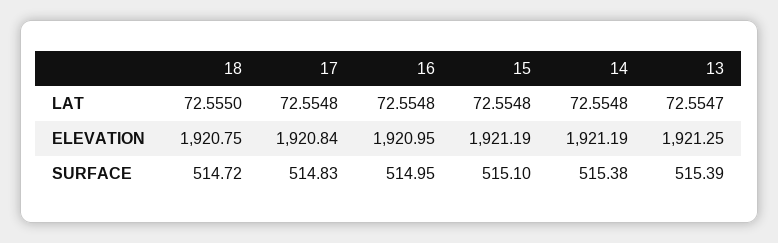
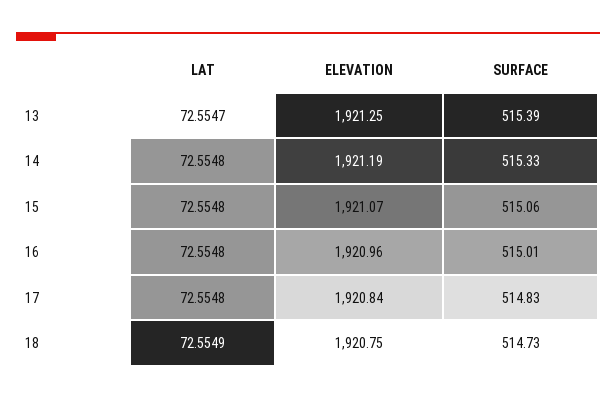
18, LAT: 72.555 -> 72.5549
16, ELEVATION: 1920.95 -> 1920.96
15, ELEVATION: 1921.19 -> 1921.07
18, SURFACE: 514.72 -> 514.73
16, SURFACE: 514.95 -> 515.01
15, SURFACE: 515.1 -> 515.06
14, SURFACE: 515.38 -> 515.33

